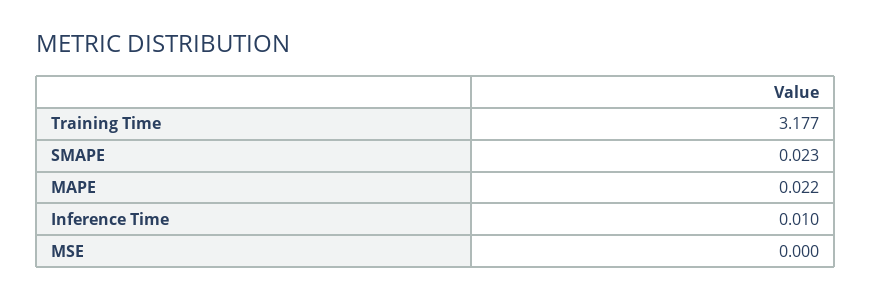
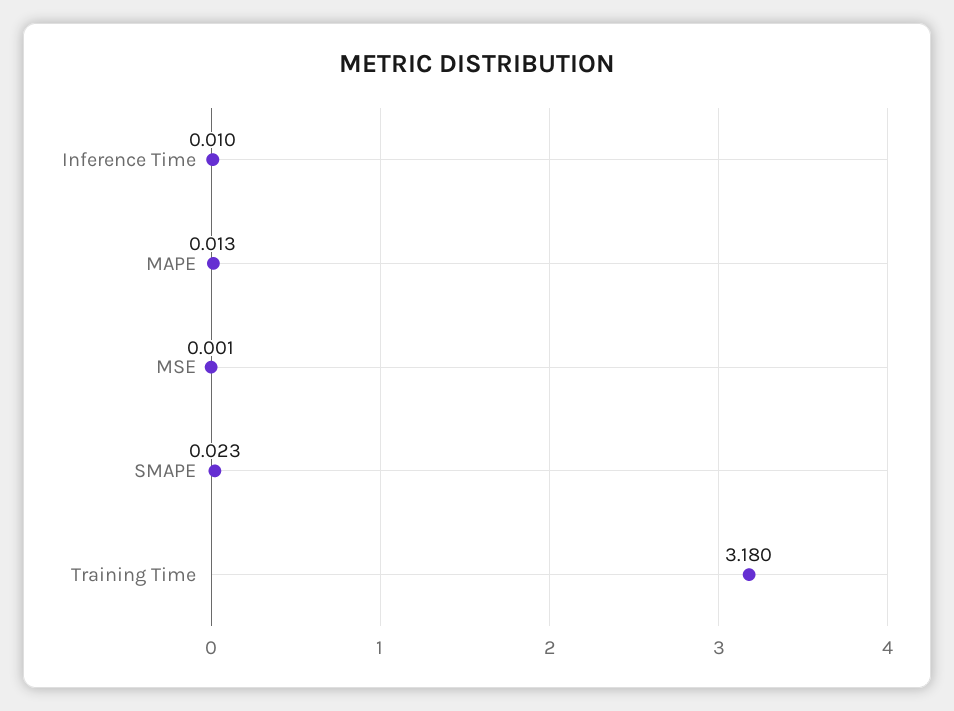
Training Time: 3.177 -> 3.18
MAPE: 0.022 -> 0.013
MSE: 0 -> 0.001

